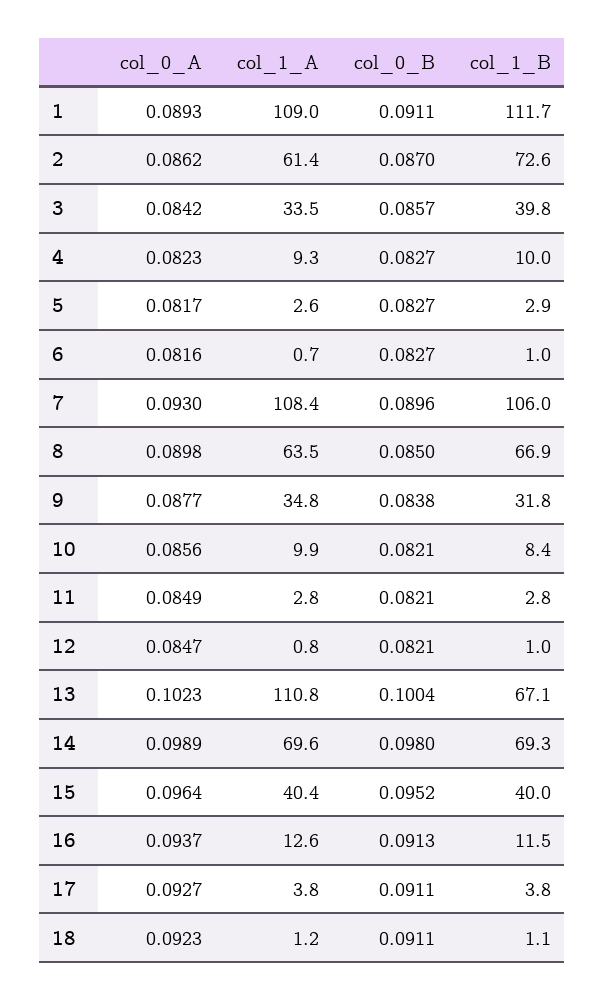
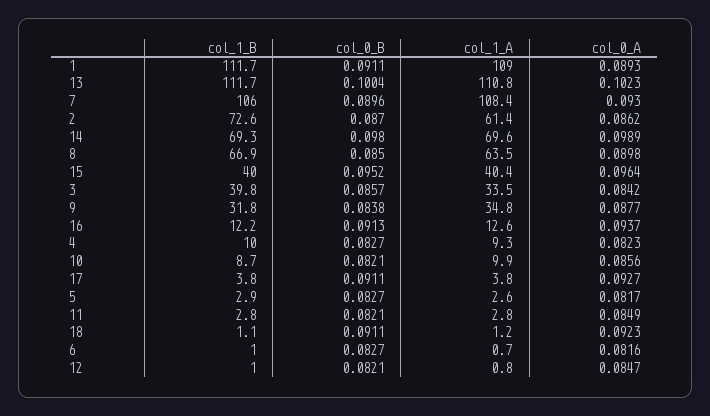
col_1_B, 10: 8.4 -> 8.7
col_1_B, 13: 67.1 -> 111.7
col_1_B, 16: 11.5 -> 12.2

